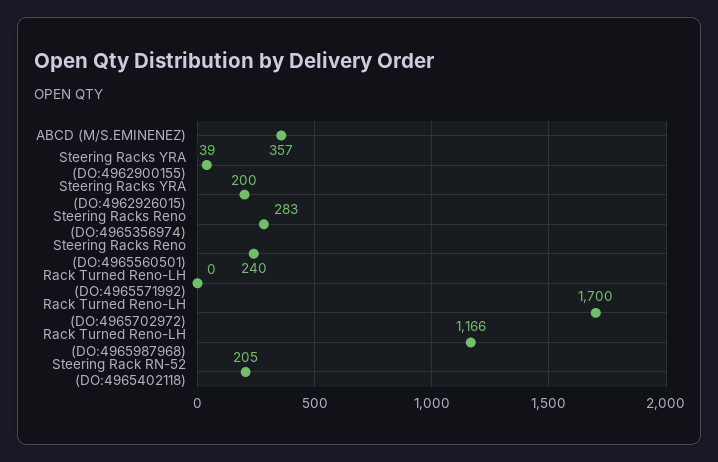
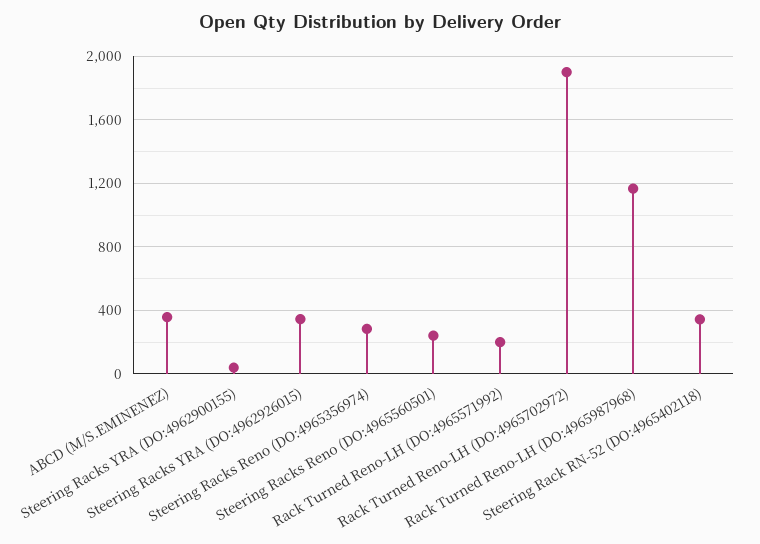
Steering Racks YRA (DO:4962926015): 200 -> 350
Rack Turned Reno-LH (DO:4965571992): 0 -> 200
Rack Turned Reno-LH (DO:4965702972): 1700 -> 1900
Steering Rack RN-52 (DO:4965402118): 205 -> 350

